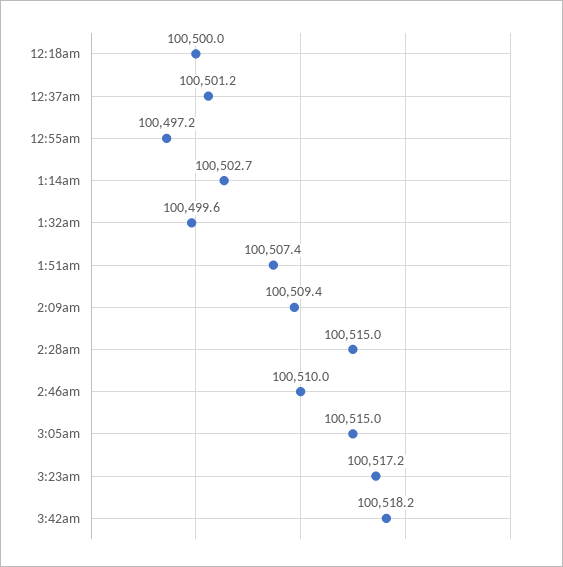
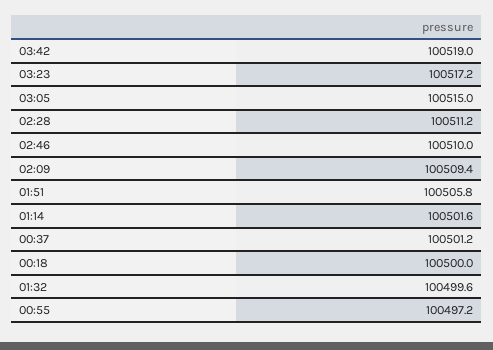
1:14am: 100502.7 -> 100501.6
1:51am: 100507.4 -> 100505.8
2:28am: 100515 -> 100511.2
3:42am: 100518.2 -> 100519

